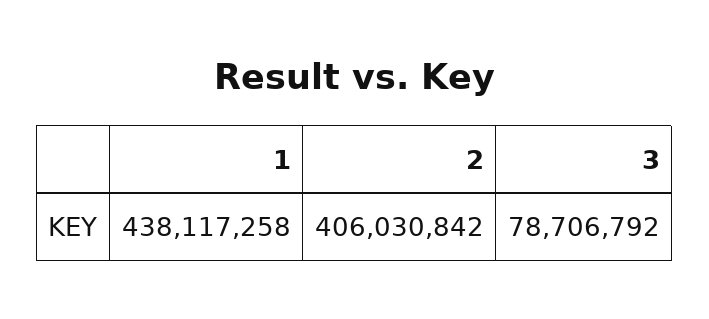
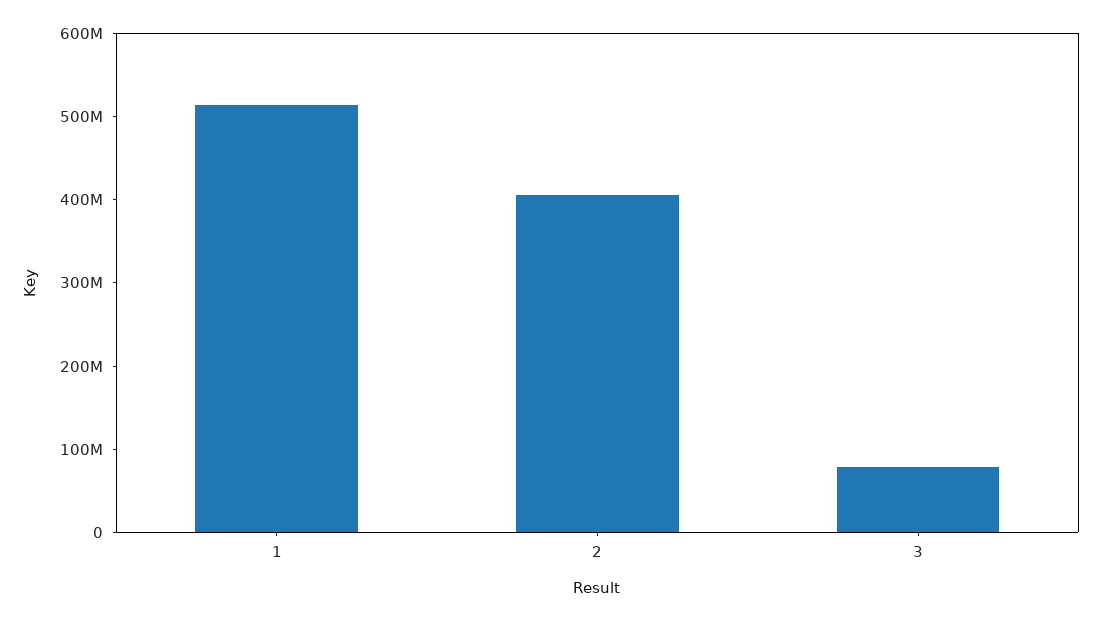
1: 438117258 -> 520000000

